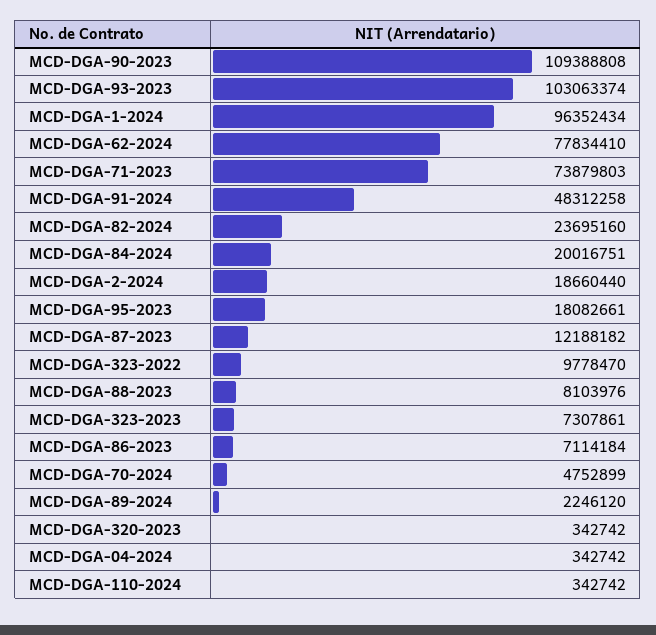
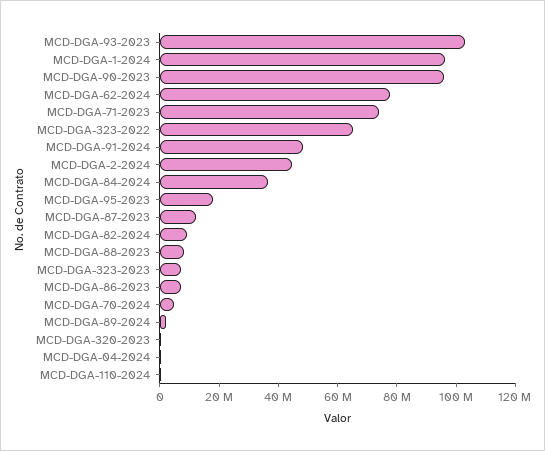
MCD-DGA-90-2023: 109388808 -> 95000000
MCD-DGA-82-2024: 23695160 -> 10000000
MCD-DGA-84-2024: 20016751 -> 35000000
MCD-DGA-2-2024: 18660440 -> 45000000
MCD-DGA-323-2022: 9778470 -> 65000000

